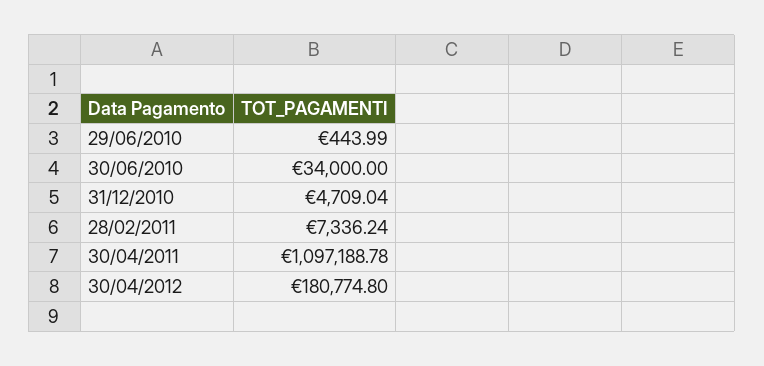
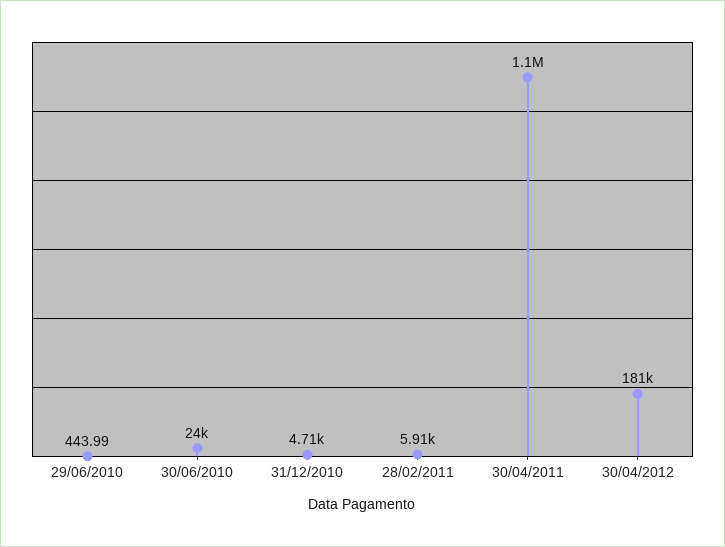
30/06/2010: 34000 -> 24000
28/02/2011: 7336.24 -> 5910

